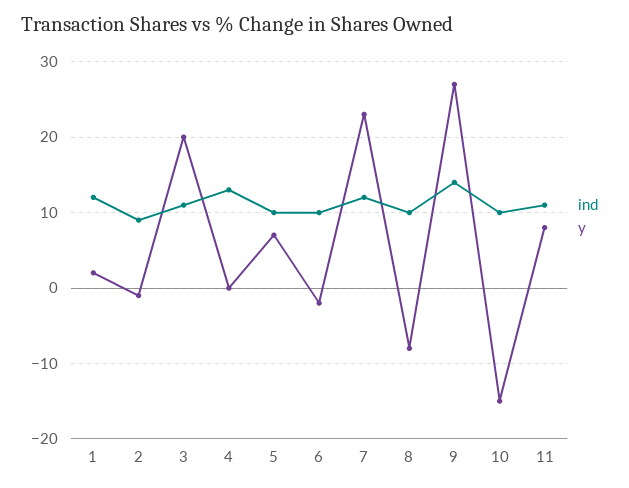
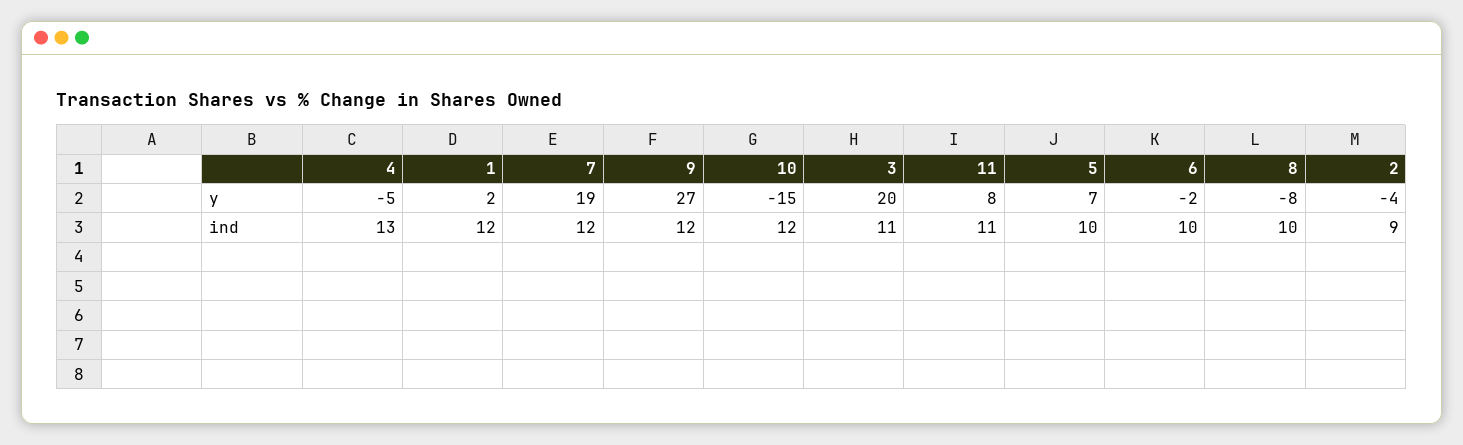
y, 2: -1 -> -4
y, 4: 0 -> -5
y, 7: 23 -> 19
ind, 9: 14 -> 12
ind, 10: 10 -> 12

